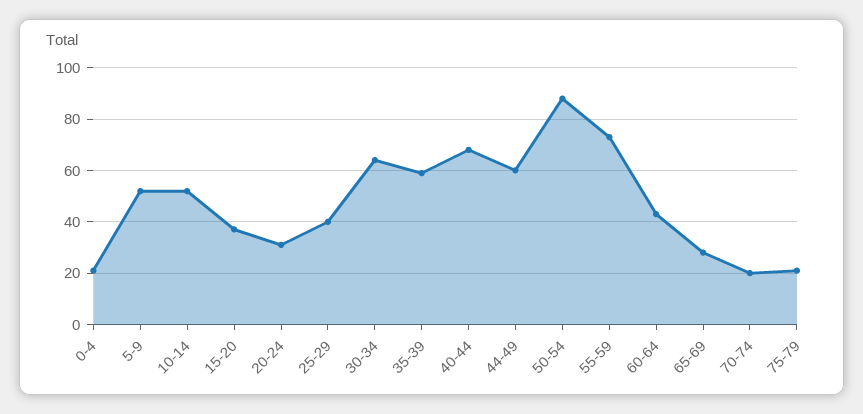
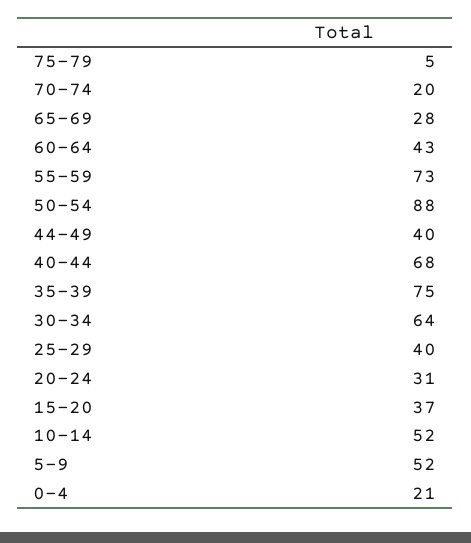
35-39: 60 -> 75
44-49: 60 -> 40
75-79: 20 -> 5

